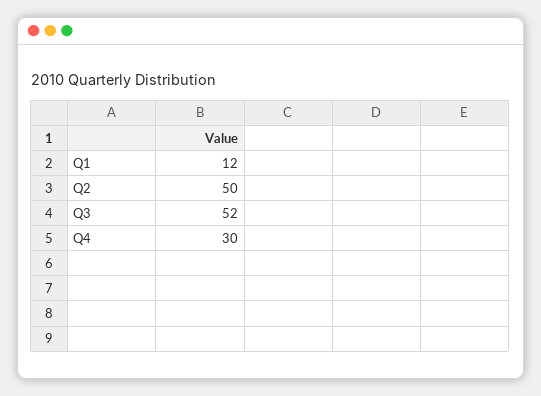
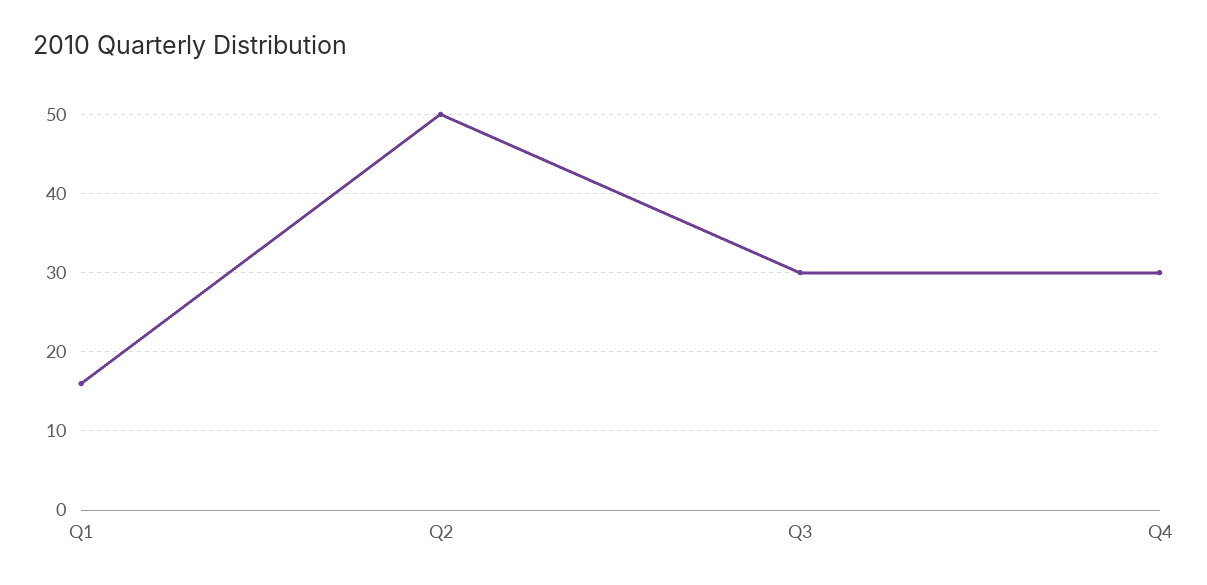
Q1: 12 -> 16
Q3: 52 -> 30

